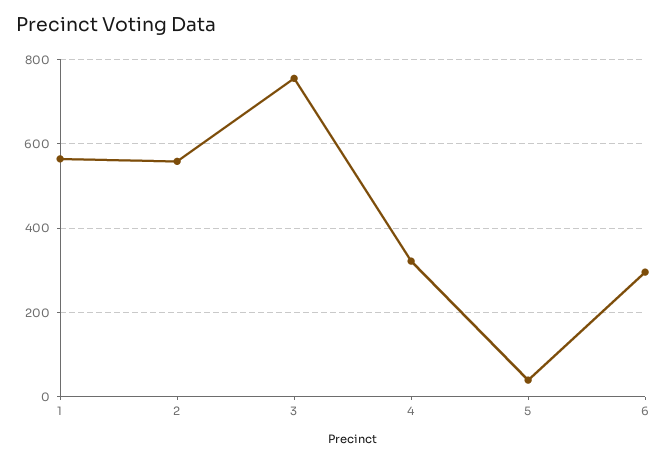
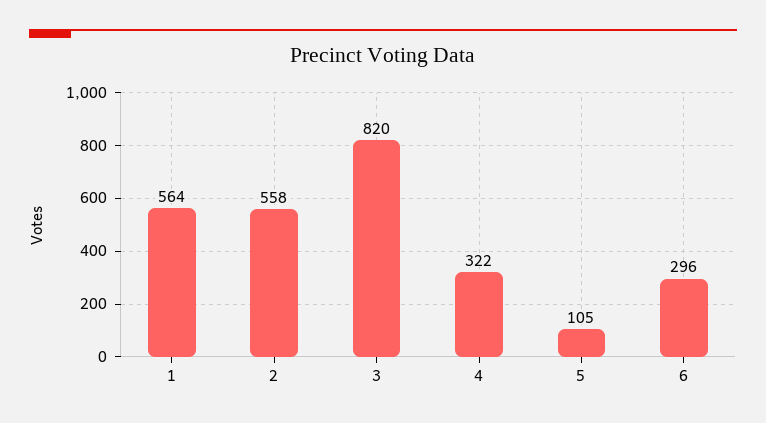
3: 760 -> 820
5: 40 -> 105

